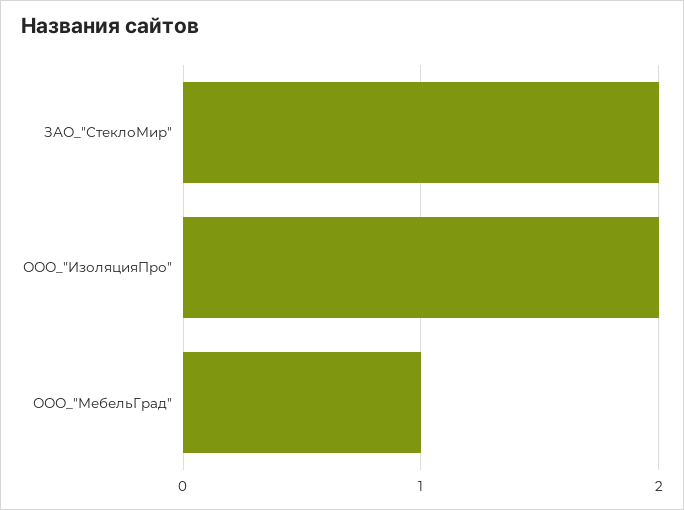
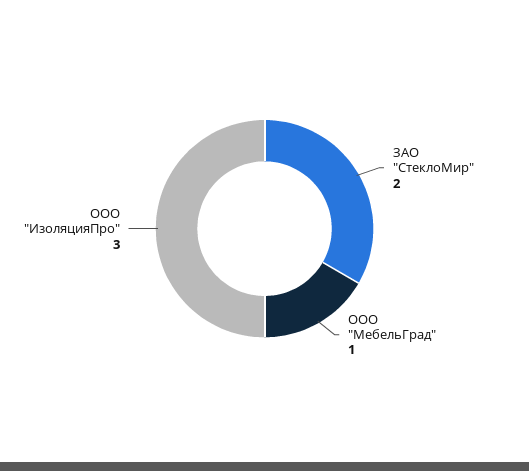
ООО_"ИзоляцияПро": 2 -> 3

